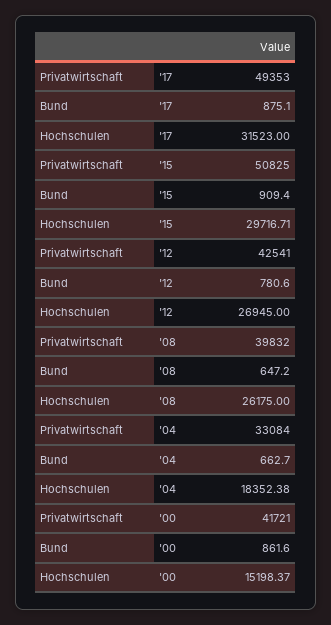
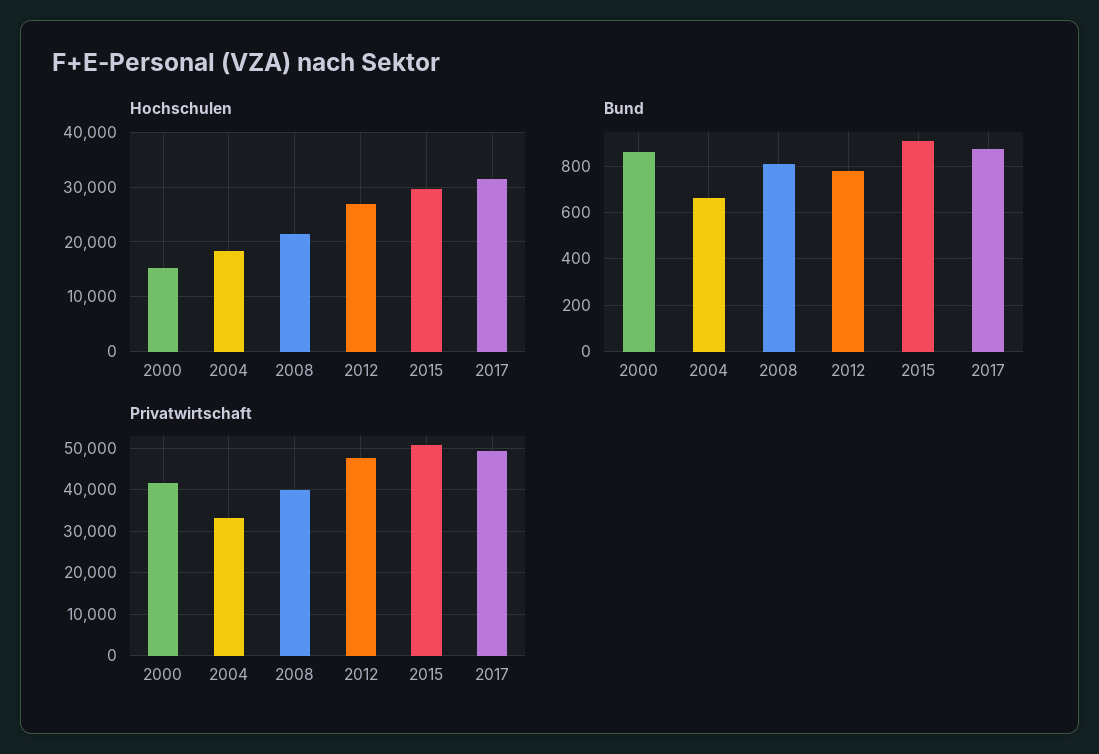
Privatwirtschaft, '12: 42541 -> 48000
Bund, '08: 647.2 -> 800
Hochschulen, '08: 26175 -> 22000

